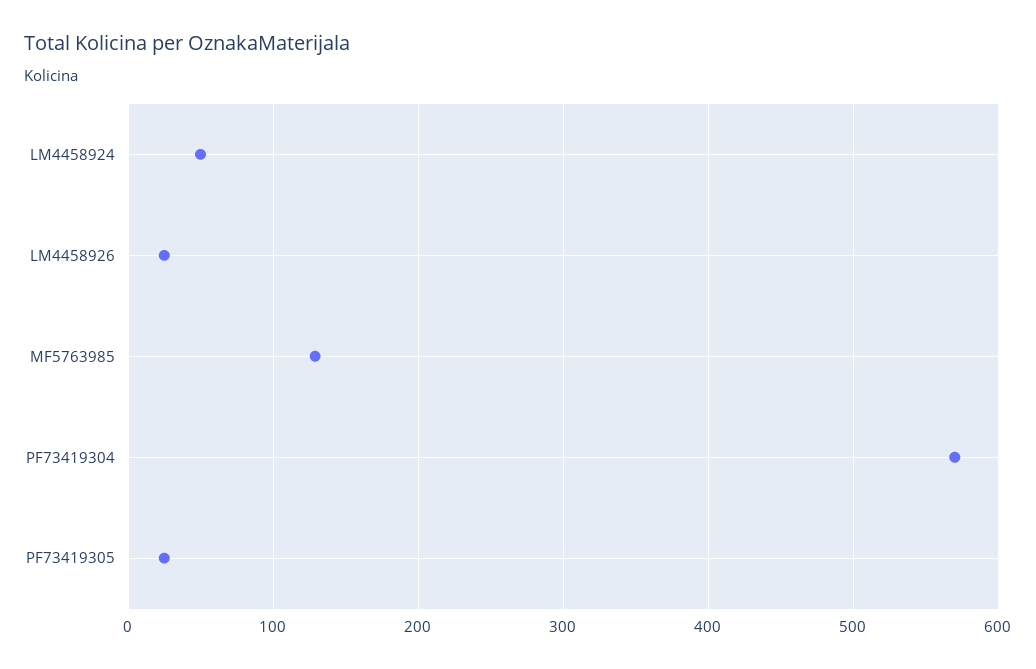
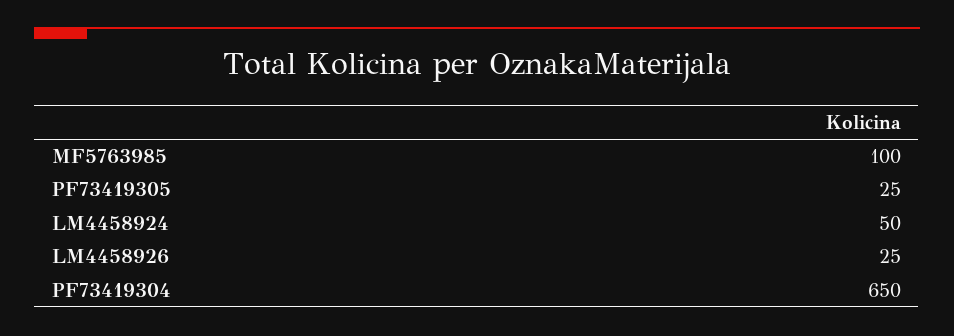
MF5763985: 130 -> 100
PF73419304: 570 -> 650

